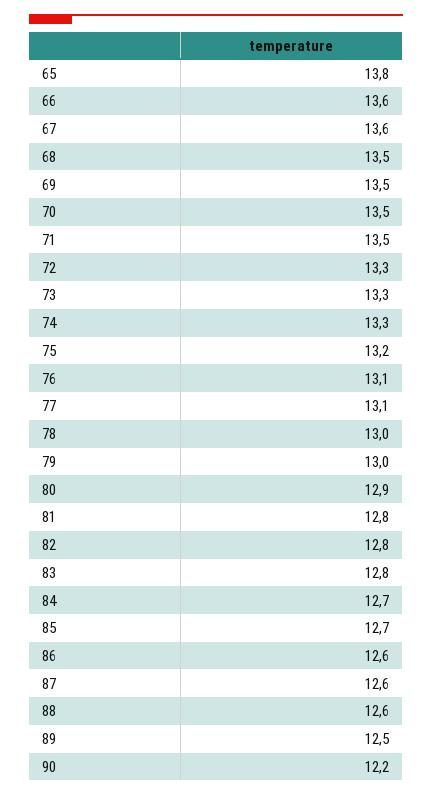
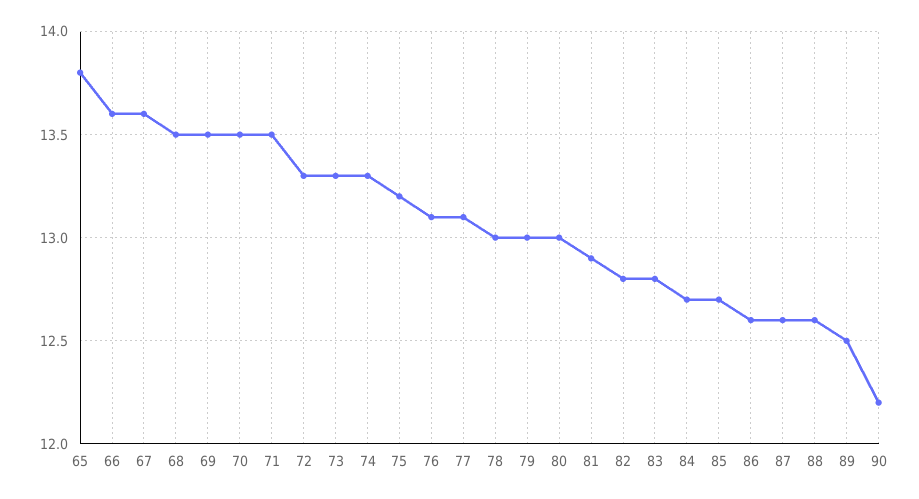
80: 12.9 -> 13
81: 12.8 -> 12.9

